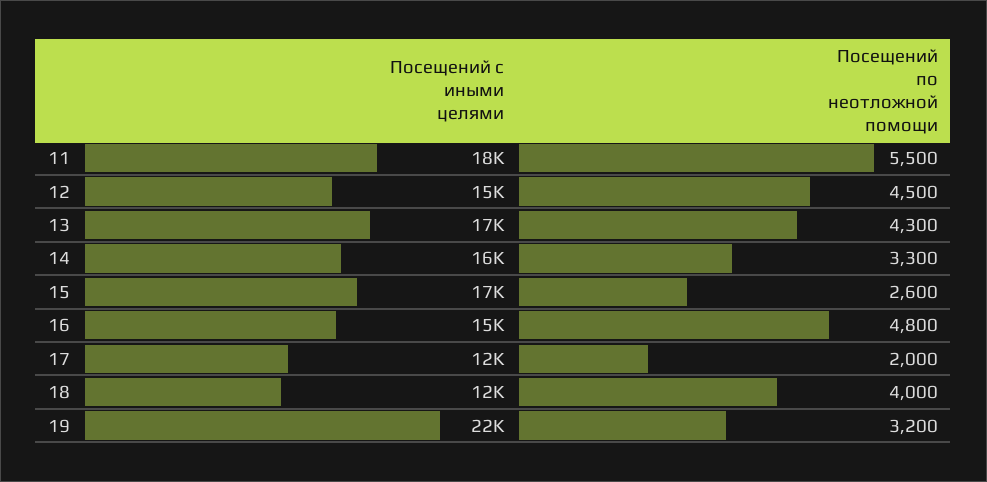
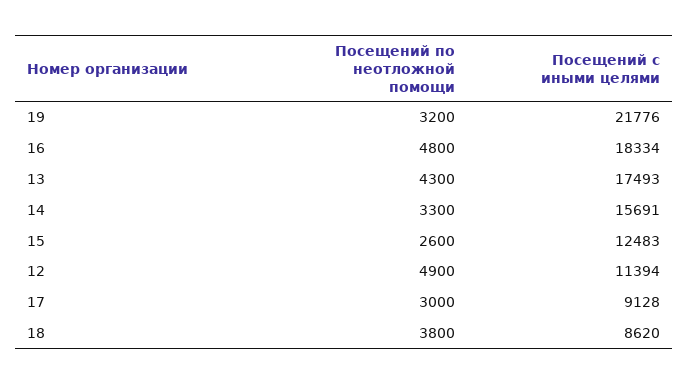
Посещений с иными целями, 11: 18000 -> none
Посещений по неотложной помощи, 11: 5500 -> none
Посещений с иными целями, 12: 15000 -> 11394
Посещений по неотложной помощи, 12: 4500 -> 4900
Посещений с иными целями, 15: 17000 -> 12483
Посещений с иными целями, 16: 15000 -> 18334
Посещений с иными целями, 17: 12000 -> 9128
Посещений по неотложной помощи, 17: 2000 -> 3000
Посещений с иными целями, 18: 12000 -> 8620
Посещений по неотложной помощи, 18: 4000 -> 3800

